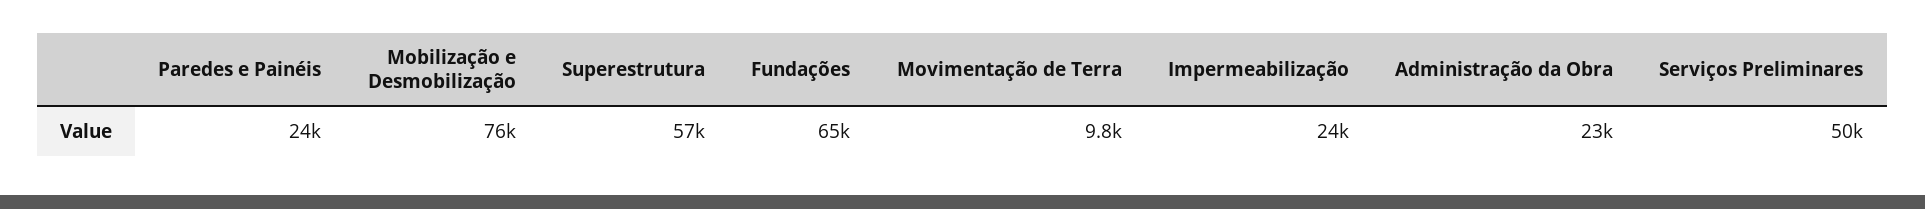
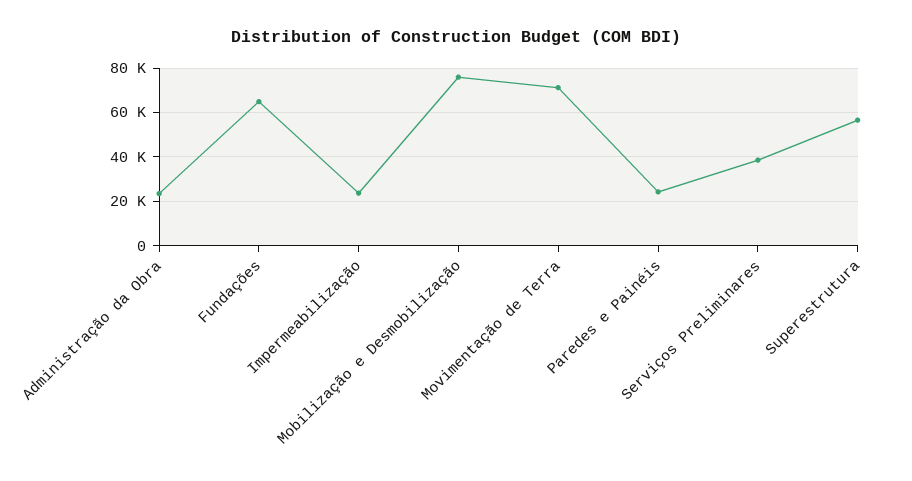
Movimentação de Terra: 9800 -> 70000
Serviços Preliminares: 50000 -> 40000

